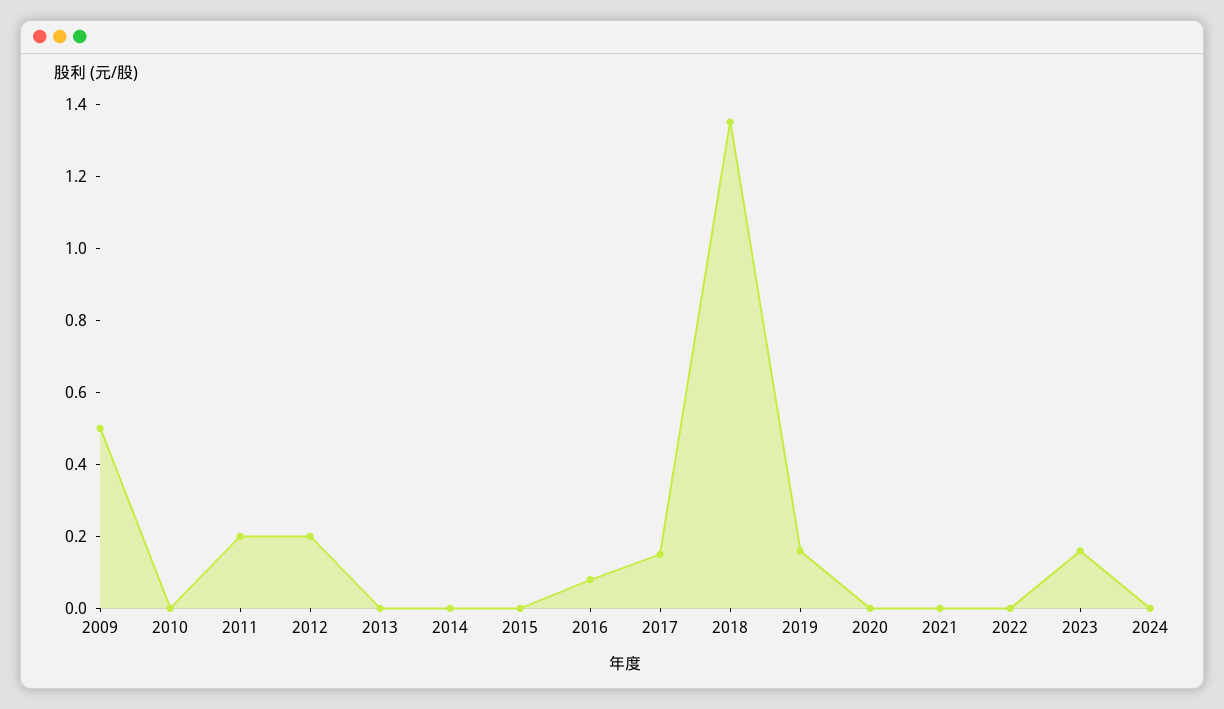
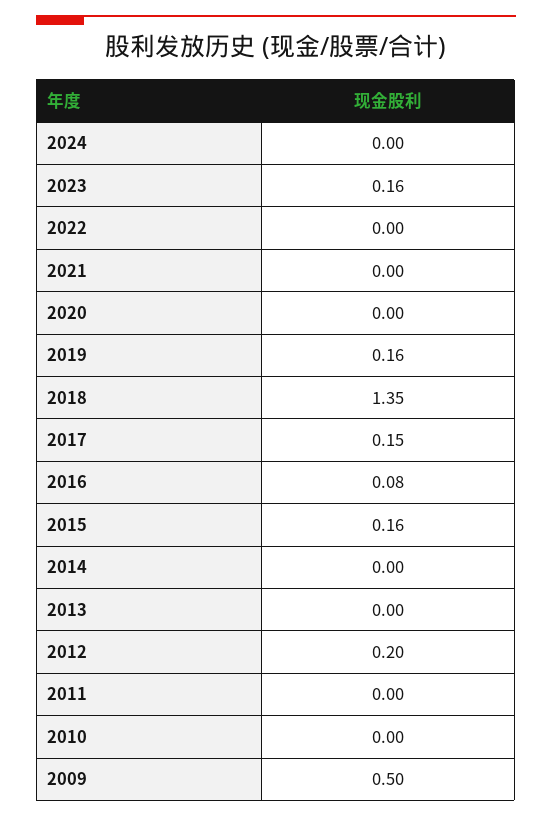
2011: 0.2 -> 0
2015: 0 -> 0.16

